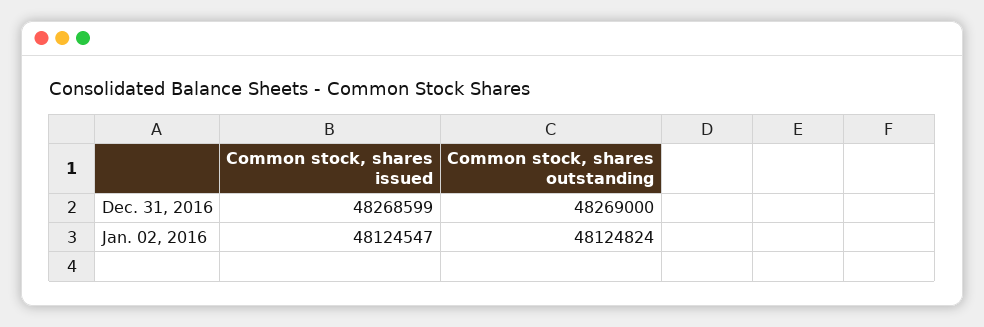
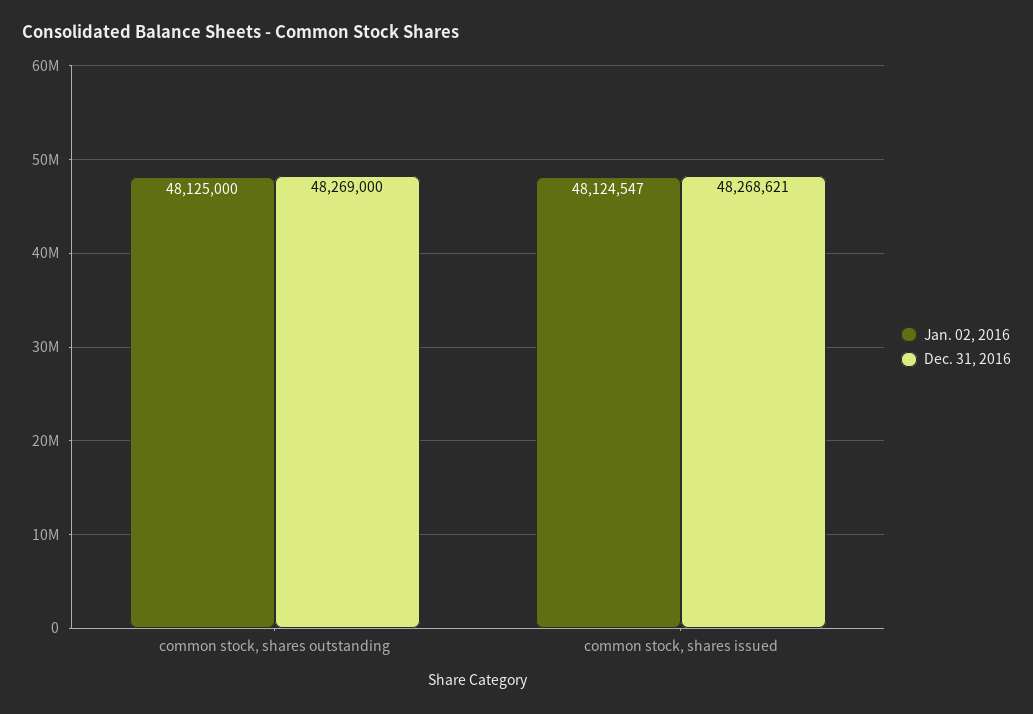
Dec. 31, 2016, Common stock, shares issued: 48268599 -> 48268621
Jan. 02, 2016, Common stock, shares outstanding: 48124824 -> 48125000

